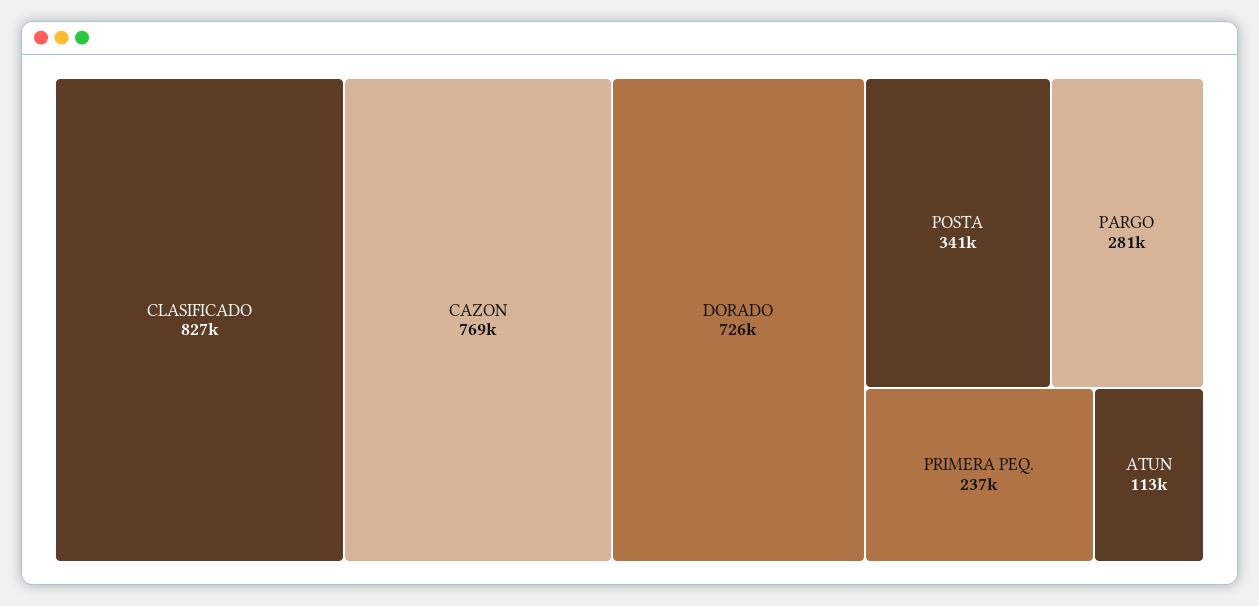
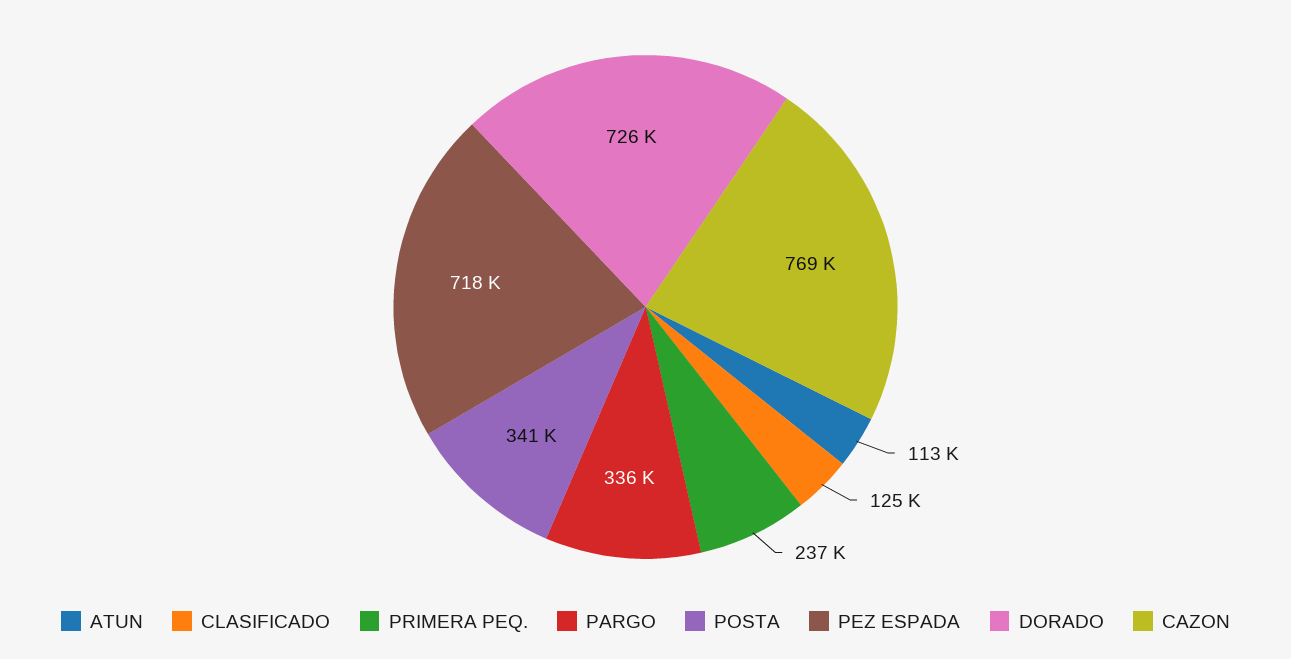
CLASIFICADO: 827000 -> 125000
PARGO: 281000 -> 336000
PEZ ESPADA: none -> 718000

